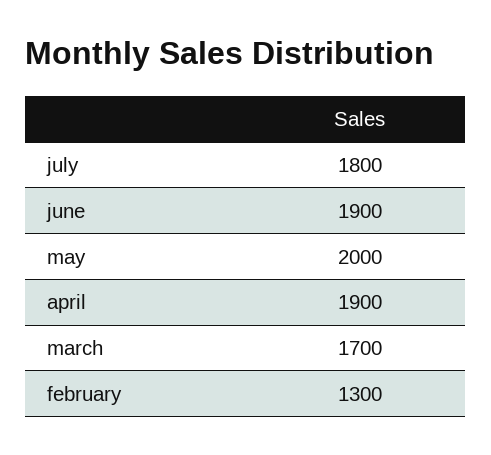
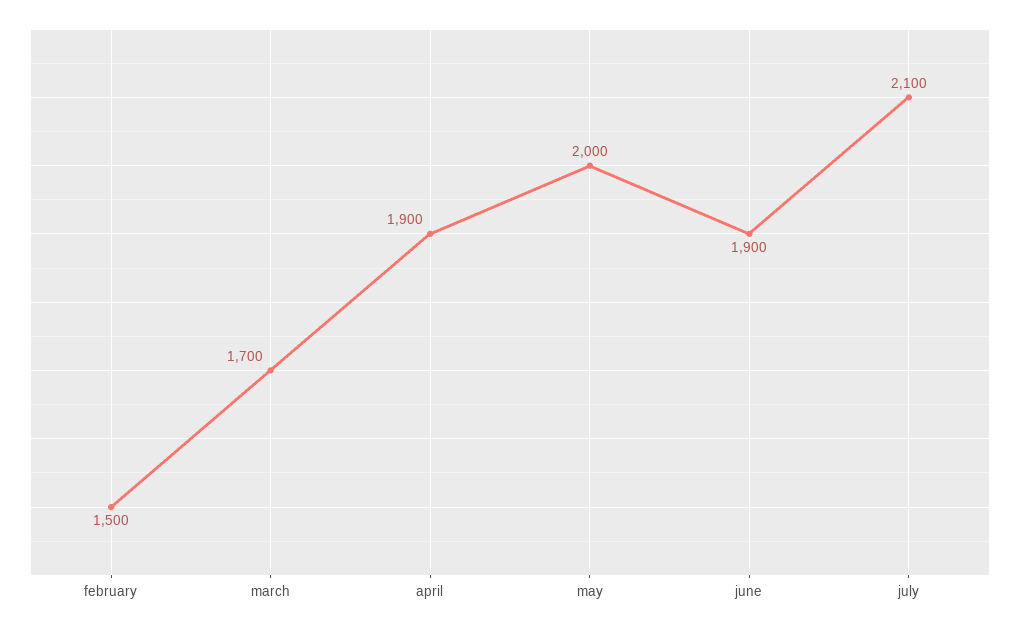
july: 1800 -> 2100
february: 1300 -> 1500

